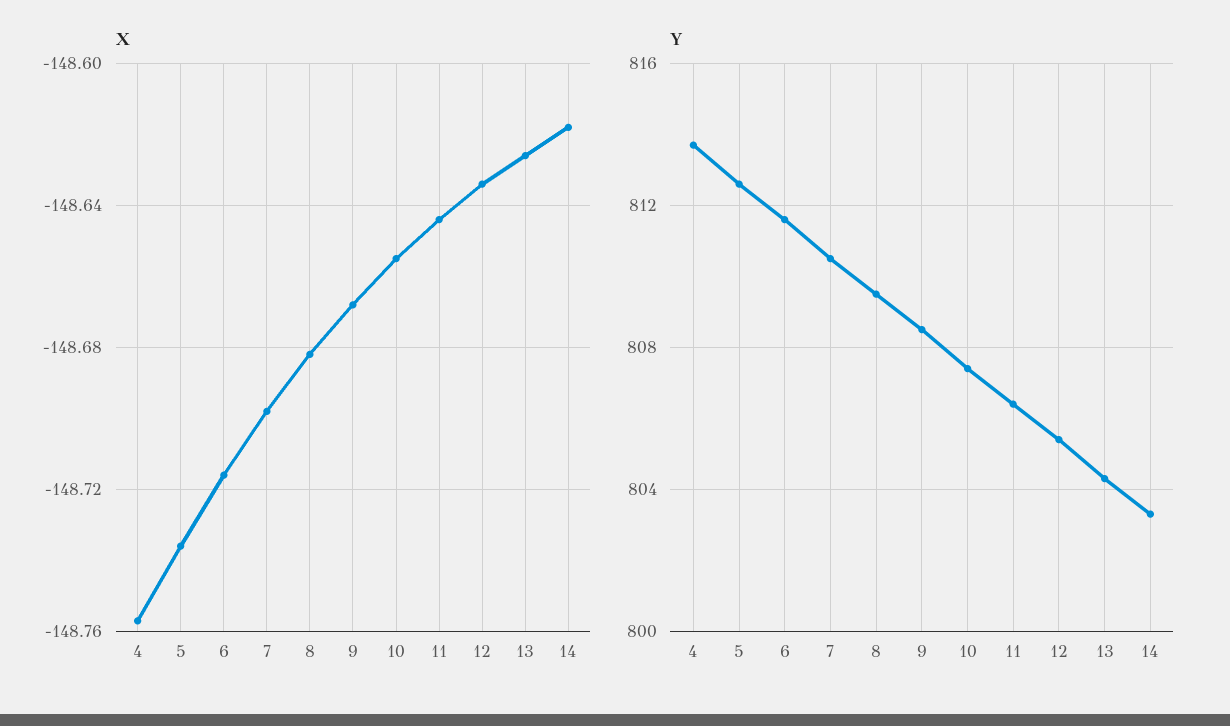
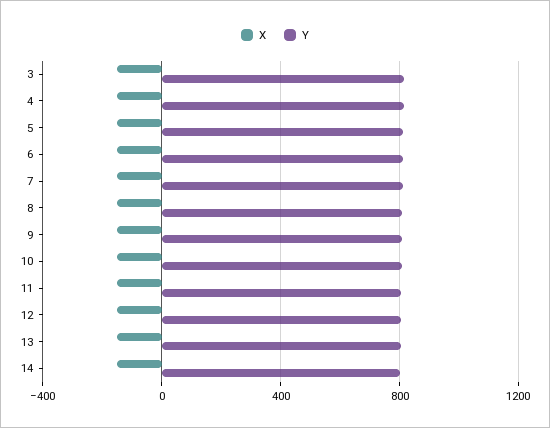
X, 3: none -> -150
Y, 3: none -> 800

